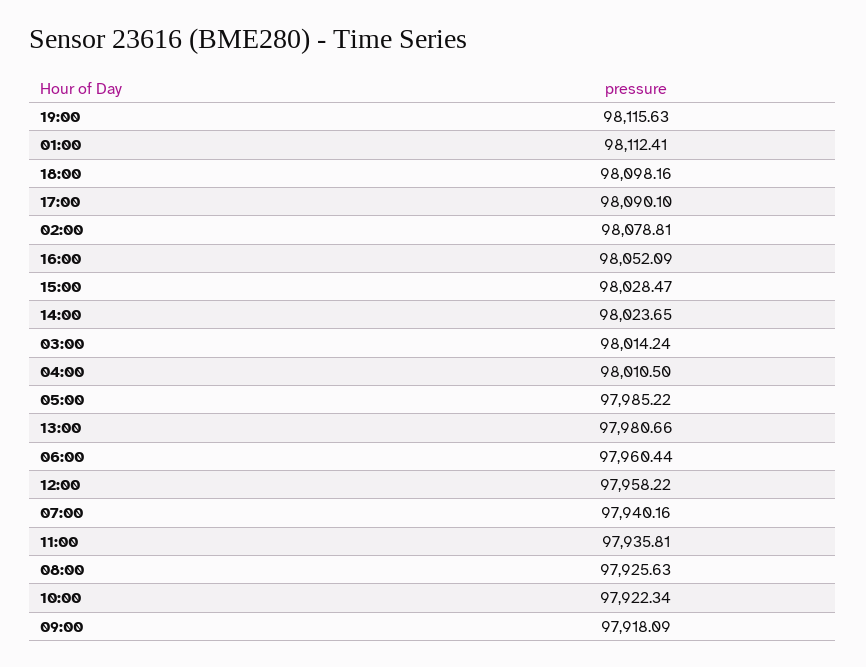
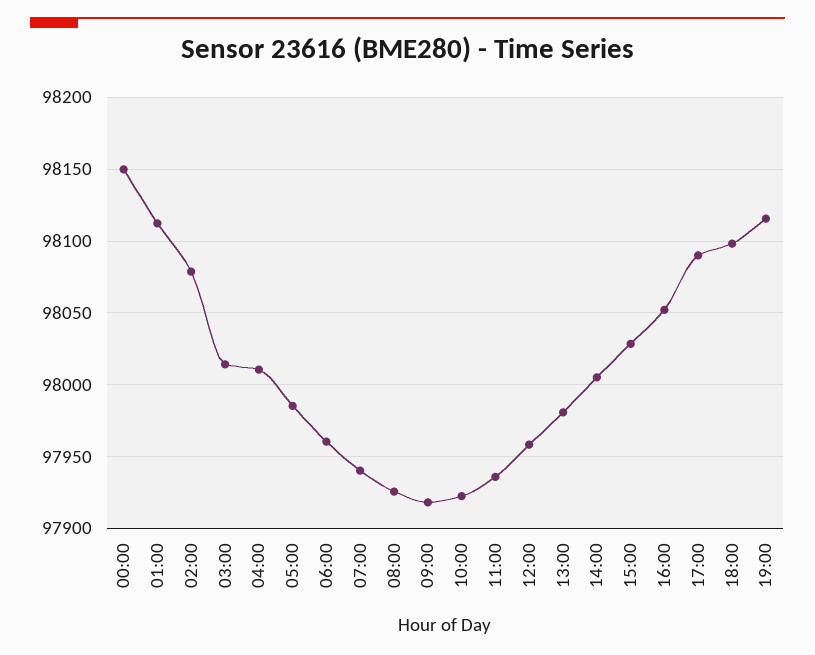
14:00: 98023.65 -> 98005
00:00: none -> 98150

